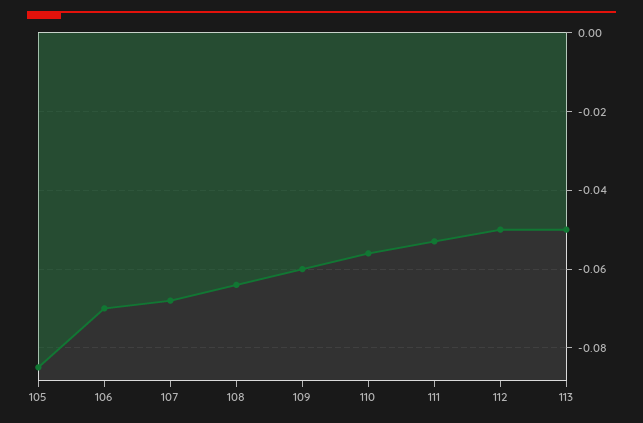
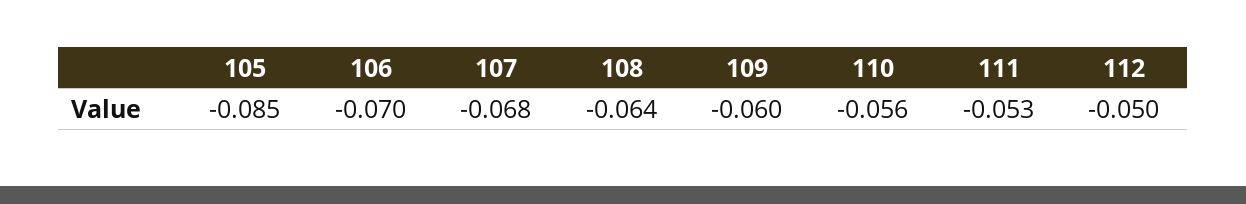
113: -0.05 -> none

